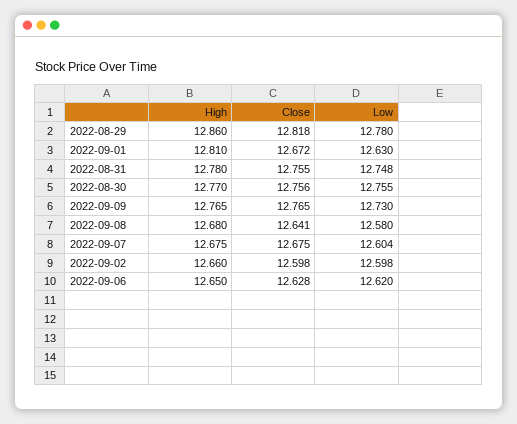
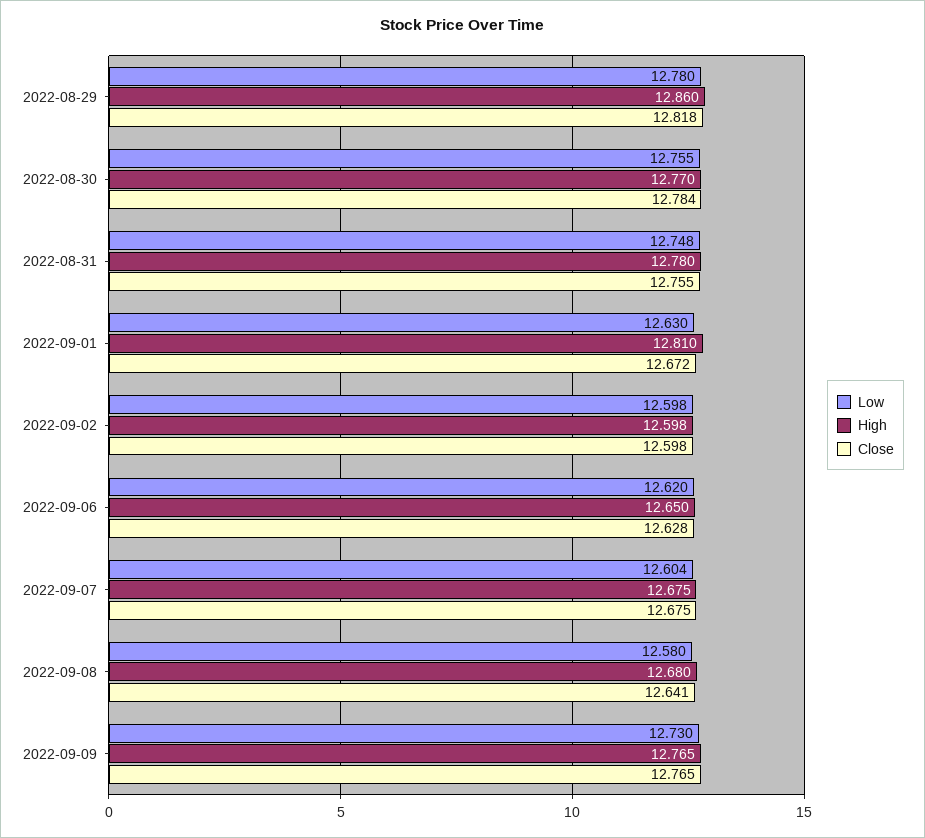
Close, 2022-08-30: 12.756 -> 12.784
High, 2022-09-02: 12.66 -> 12.598

